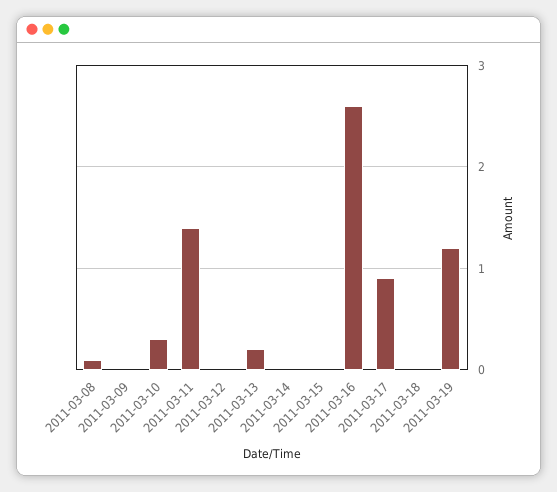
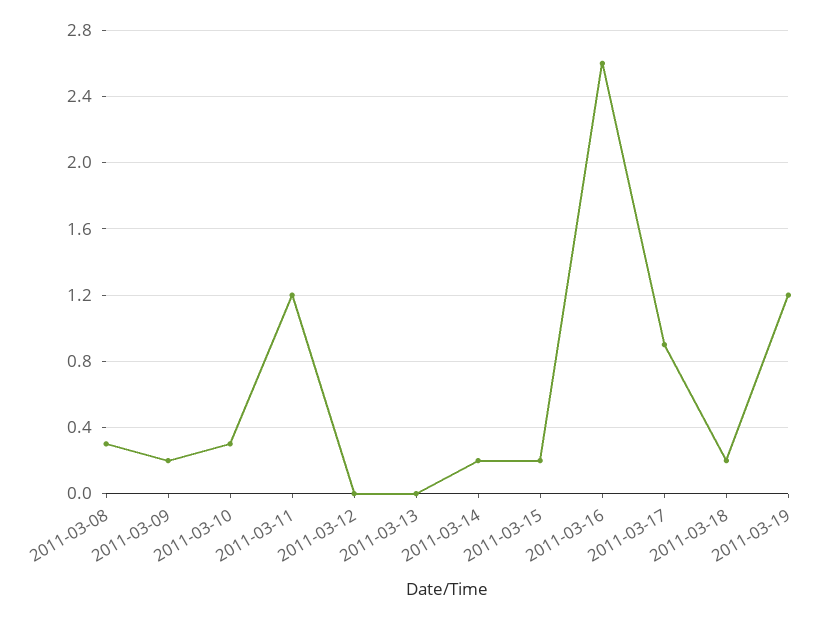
2011-03-08: 0.1 -> 0.3
2011-03-09: 0 -> 0.2
2011-03-11: 1.4 -> 1.2
2011-03-13: 0.2 -> 0
2011-03-14: 0 -> 0.2
2011-03-15: 0 -> 0.2
2011-03-18: 0 -> 0.2

